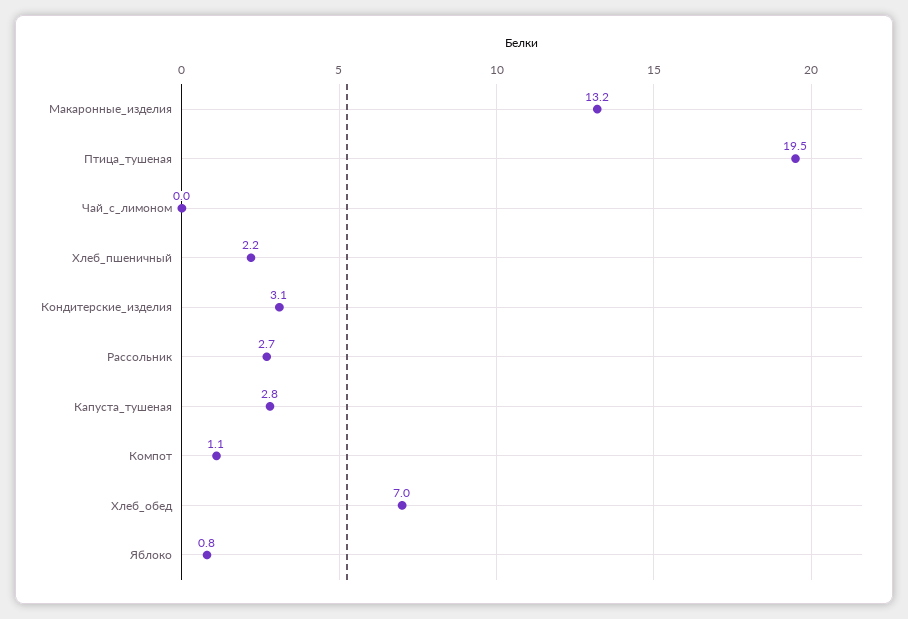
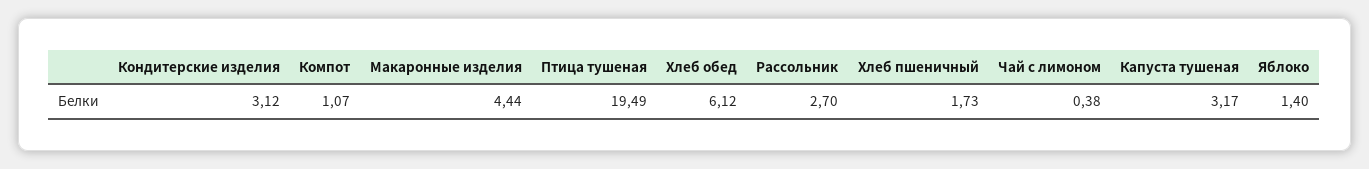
Макаронные_изделия: 13.2 -> 4.44
Чай_с_лимоном: 0 -> 0.38
Хлеб_пшеничный: 2.2 -> 1.73
Капуста_тушеная: 2.8 -> 3.17
Хлеб_обед: 7 -> 6.12
Яблоко: 0.8 -> 1.4

